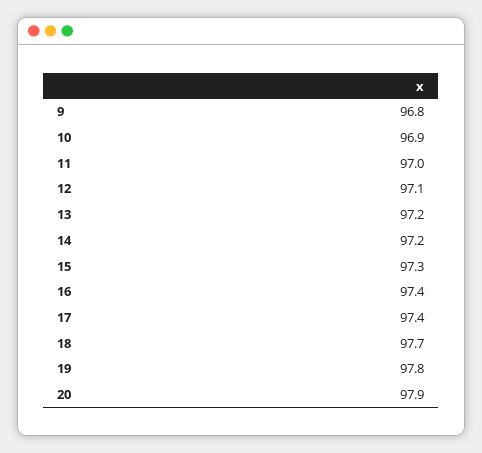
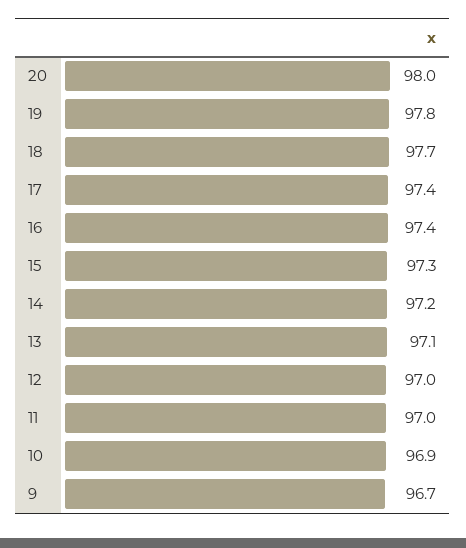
9: 96.8 -> 96.7
12: 97.1 -> 97
13: 97.2 -> 97.1
20: 97.9 -> 98

